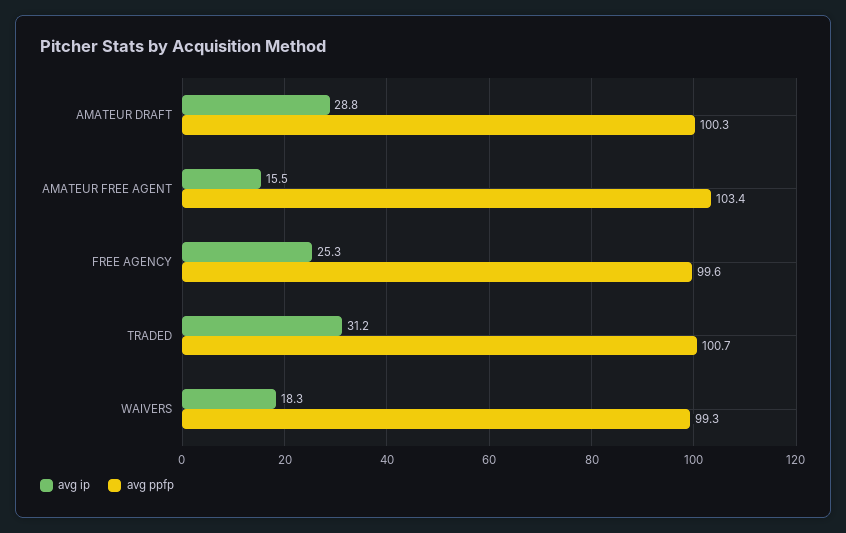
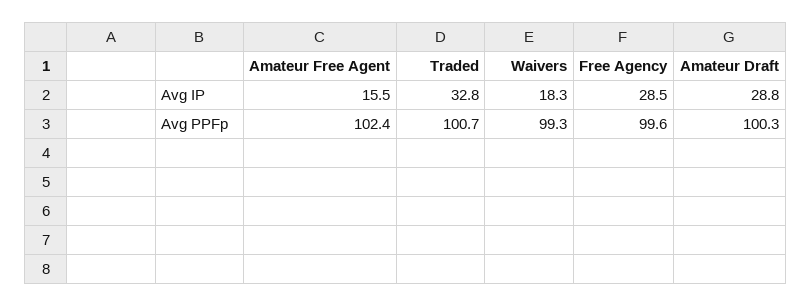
avg ppfp, AMATEUR FREE AGENT: 103.4 -> 102.4
avg ip, FREE AGENCY: 25.3 -> 28.5
avg ip, TRADED: 31.2 -> 32.8

